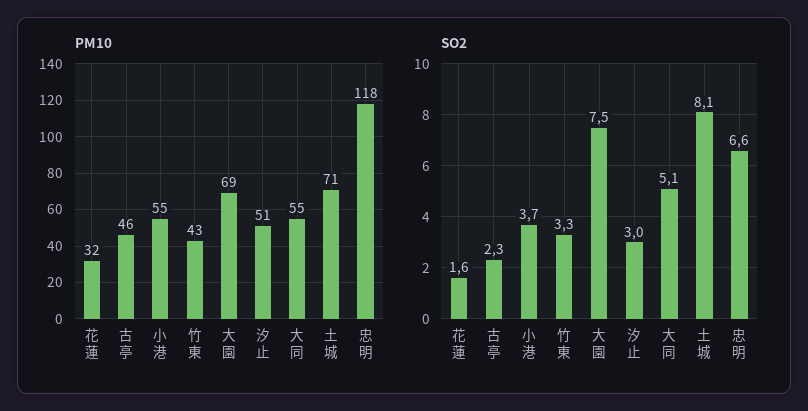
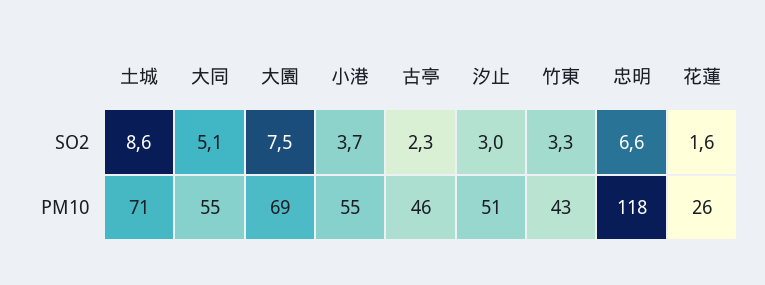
PM10, 花蓮: 32 -> 26
SO2, 土城: 8.1 -> 8.6

